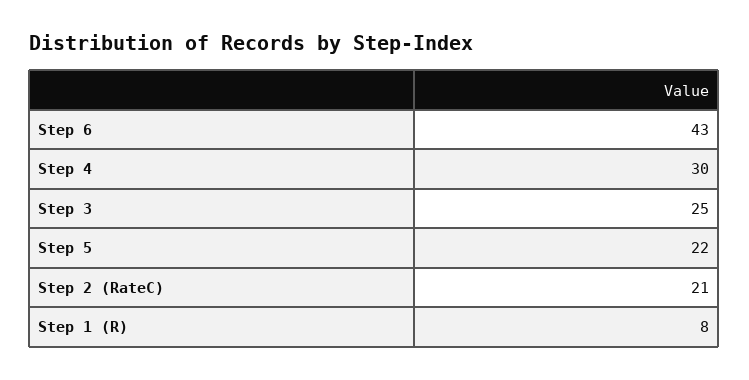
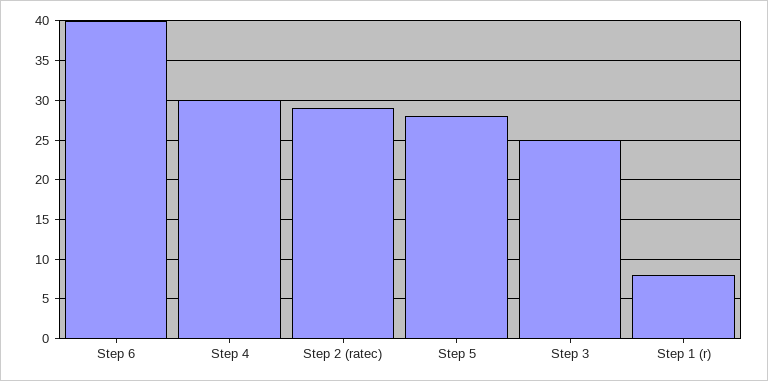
Step 6: 43 -> 40
Step 5: 22 -> 28
Step 2 (RateC): 21 -> 29

